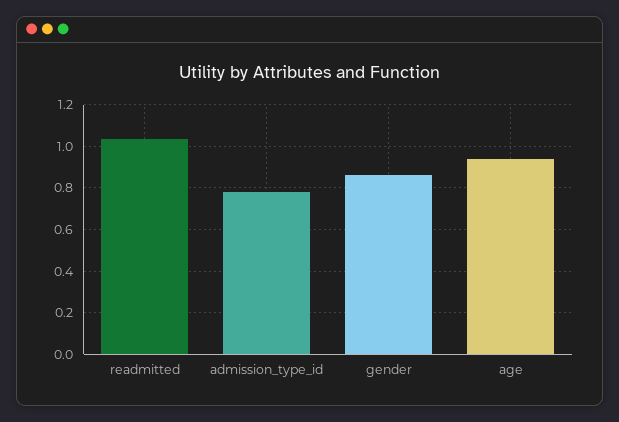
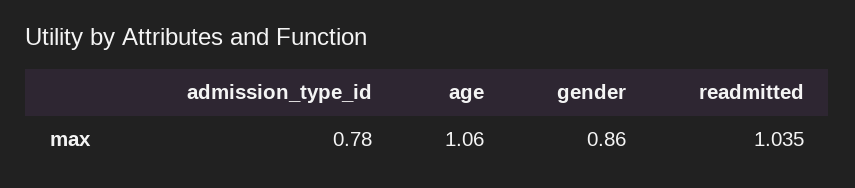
age: 0.95 -> 1.06

